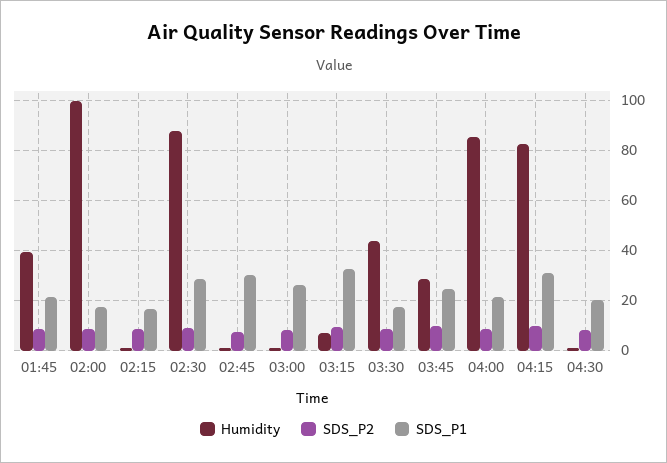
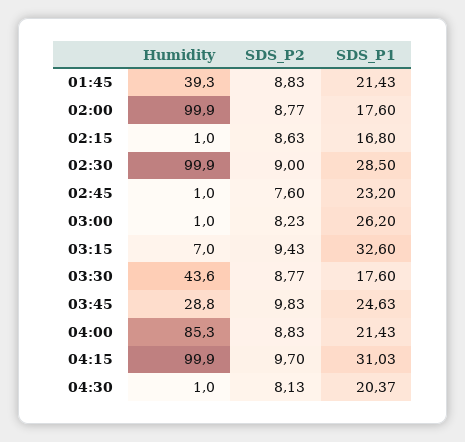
Humidity, 02:30: 87.5 -> 99.9
SDS_P1, 02:45: 30 -> 23.2
Humidity, 04:15: 82.5 -> 99.9

